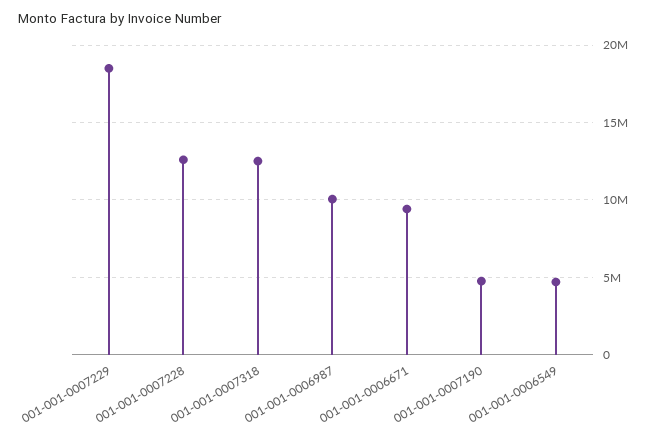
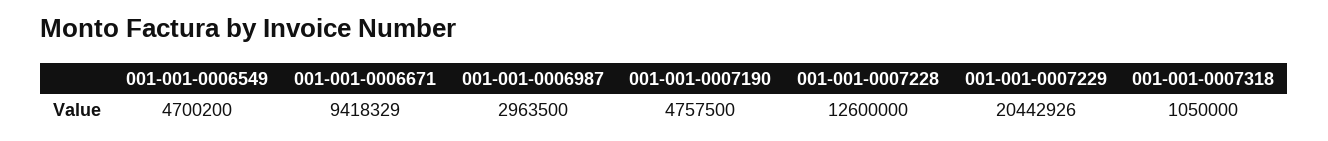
001-001-0007229: 18500000 -> 20442926
001-001-0007318: 12500000 -> 1050000
001-001-0006987: 10000000 -> 2963500

